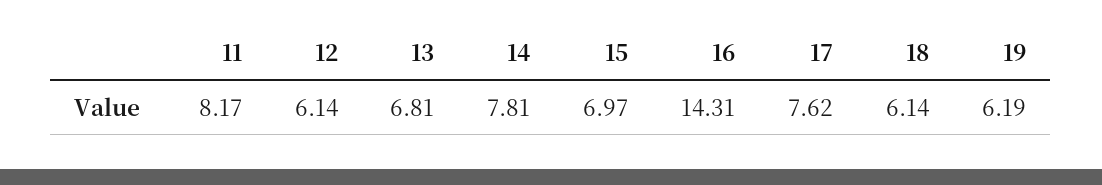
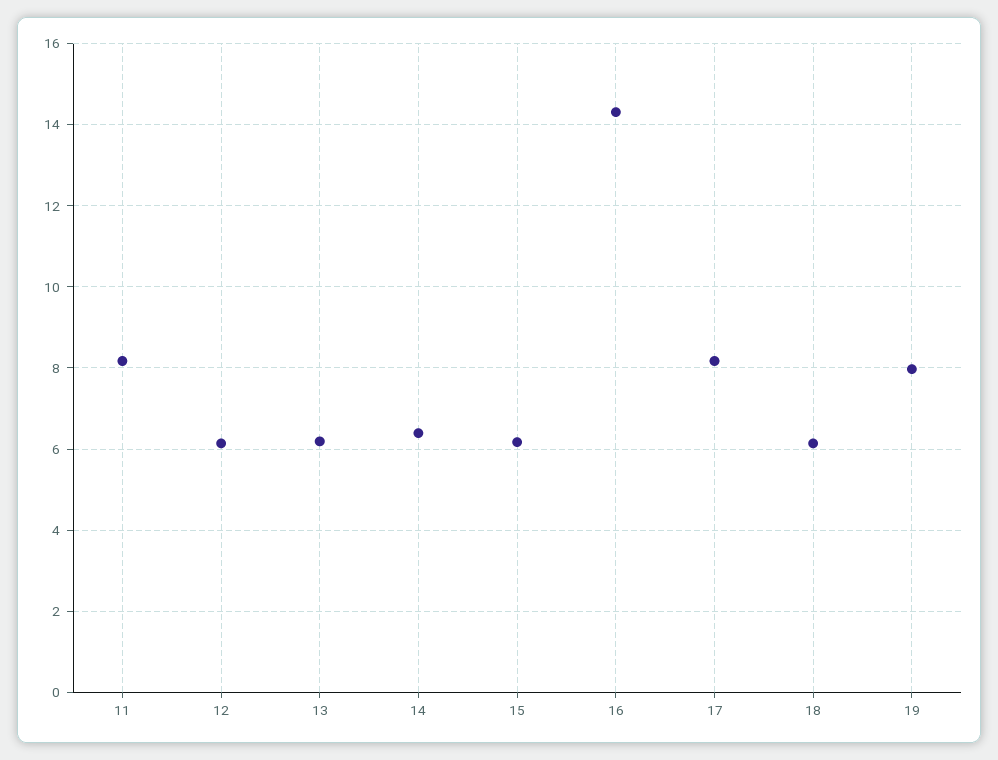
13: 6.81 -> 6.2
14: 7.81 -> 6.4
15: 6.97 -> 6.2
17: 7.62 -> 8.2
19: 6.19 -> 8

